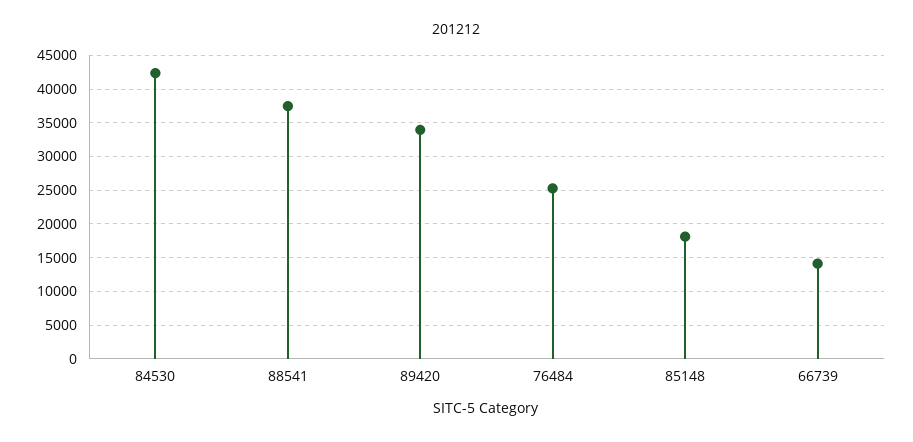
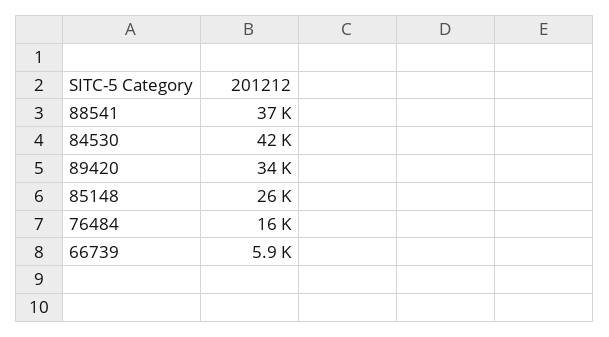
76484: 25000 -> 16000
85148: 18000 -> 26000
66739: 14000 -> 5900

